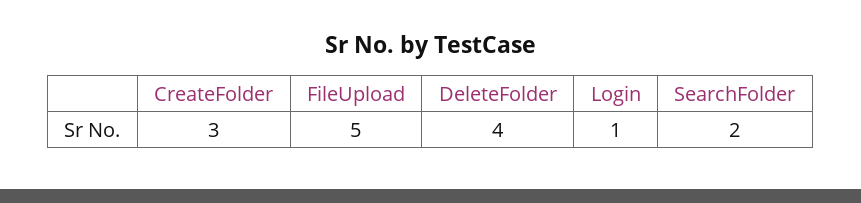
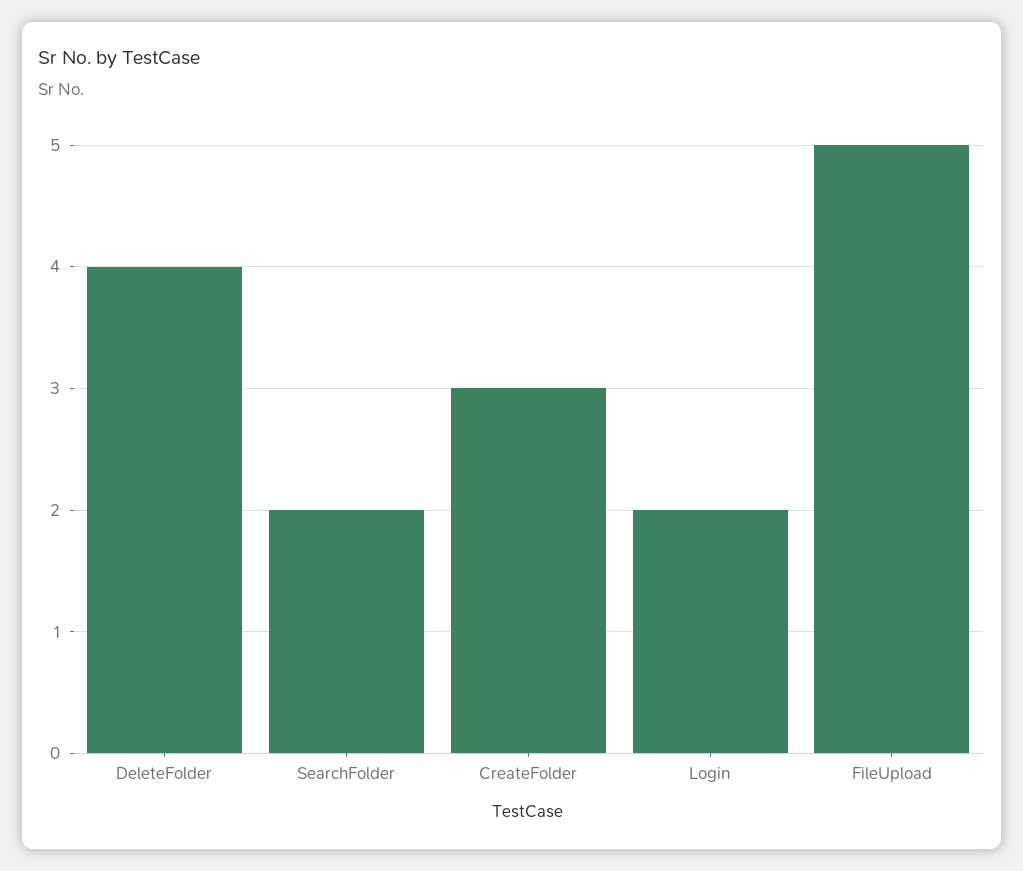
Login: 1 -> 2

